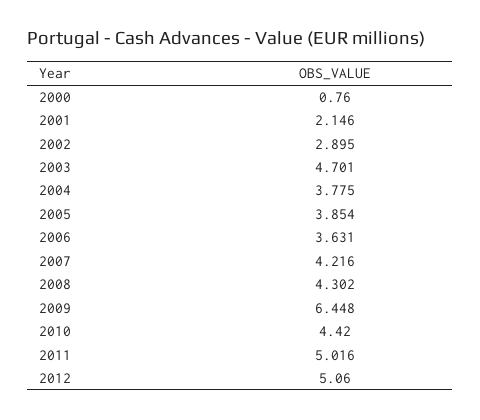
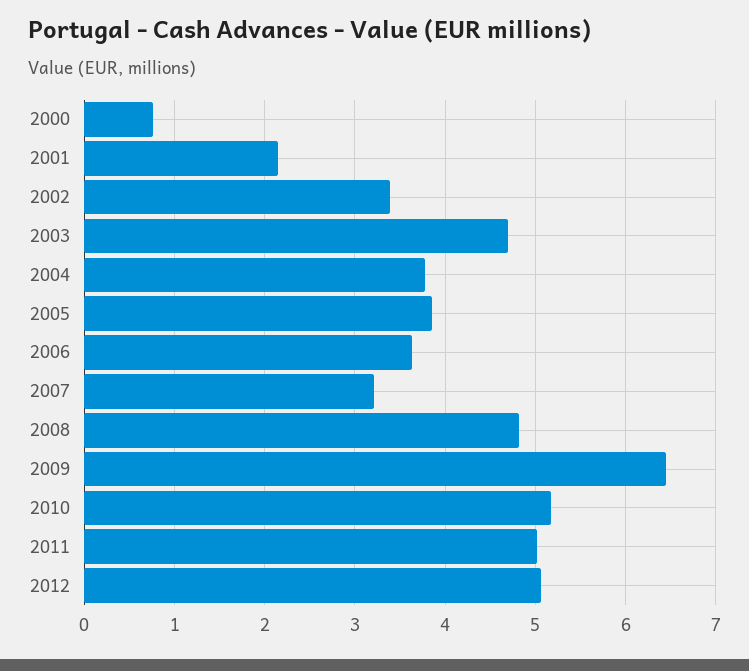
2002: 2.895 -> 3.4
2007: 4.216 -> 3.2
2008: 4.302 -> 4.8
2010: 4.42 -> 5.2

